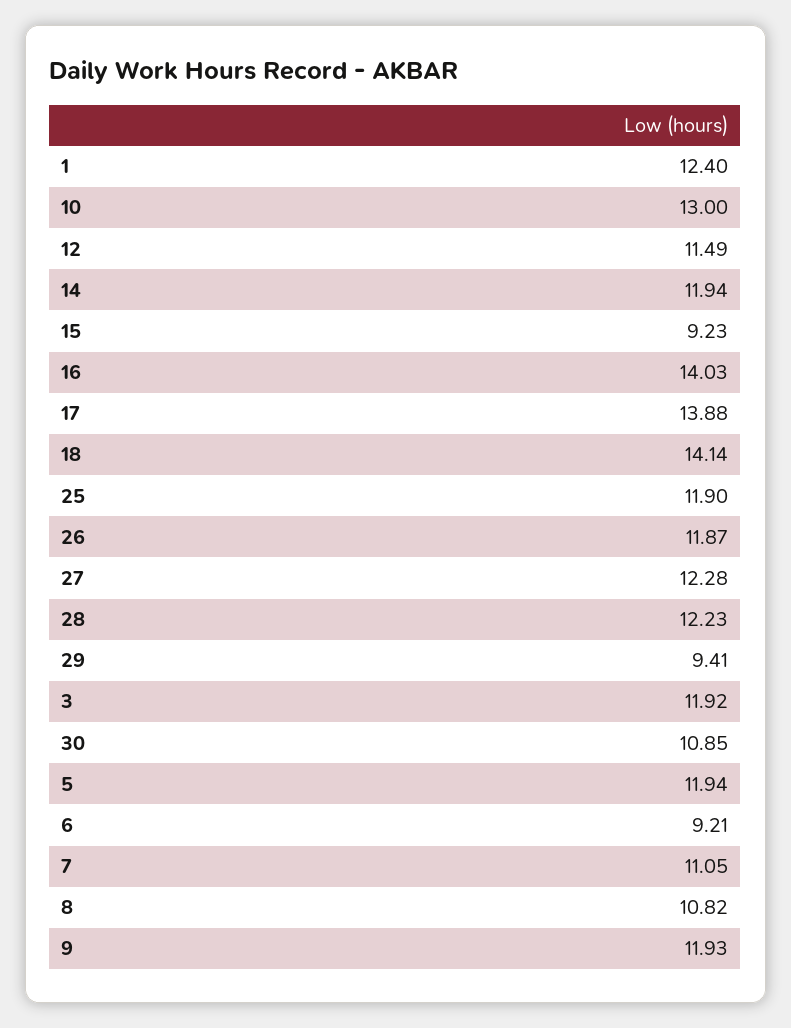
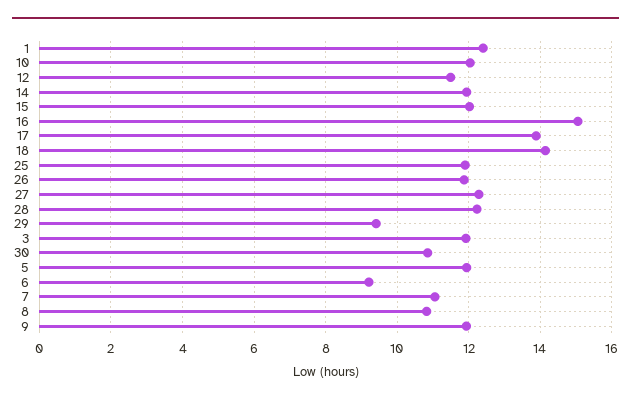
10: 13 -> 12
15: 9.23 -> 12
16: 14.03 -> 15

